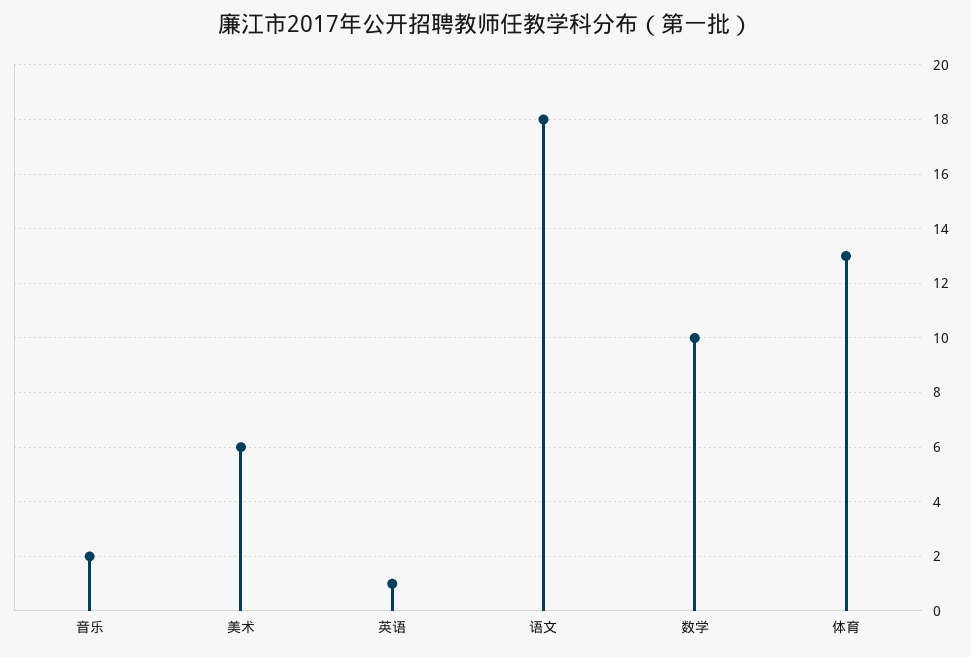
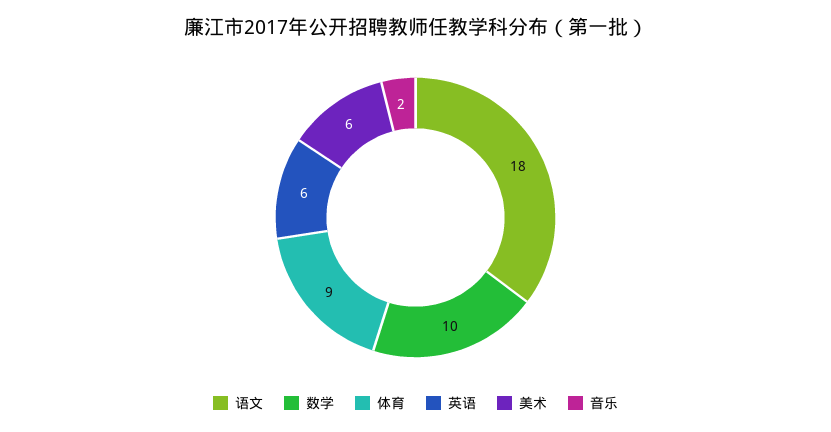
英语: 1 -> 6
体育: 13 -> 9

